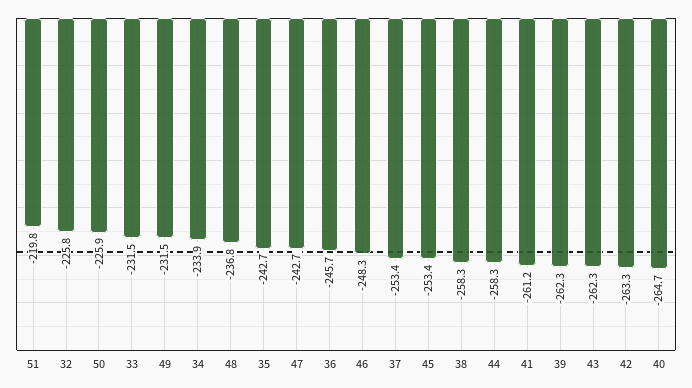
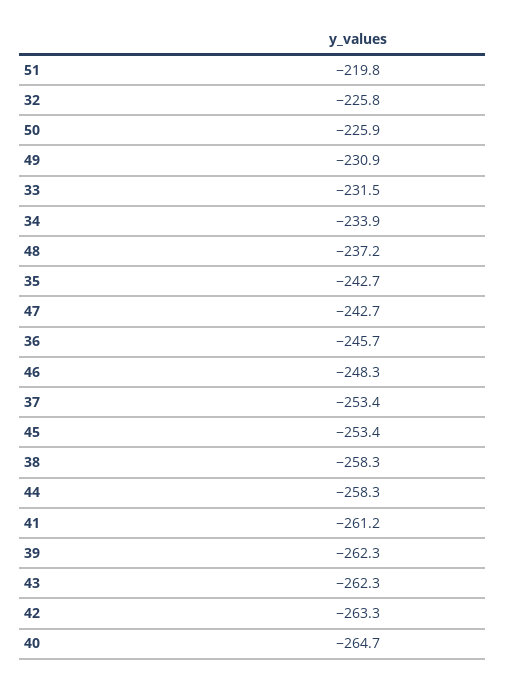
49: -231.5 -> -230.9
48: -236.8 -> -237.2

